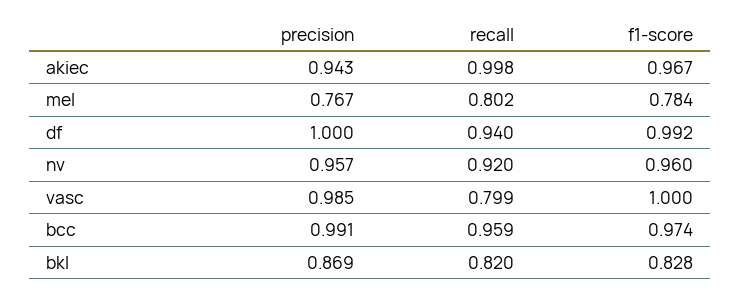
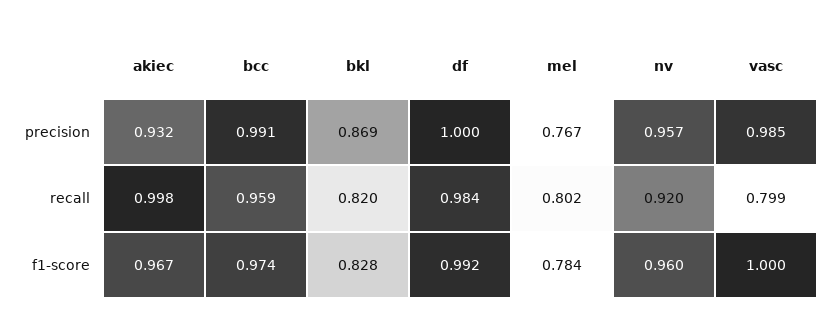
precision, akiec: 0.943 -> 0.932
recall, df: 0.94 -> 0.984

